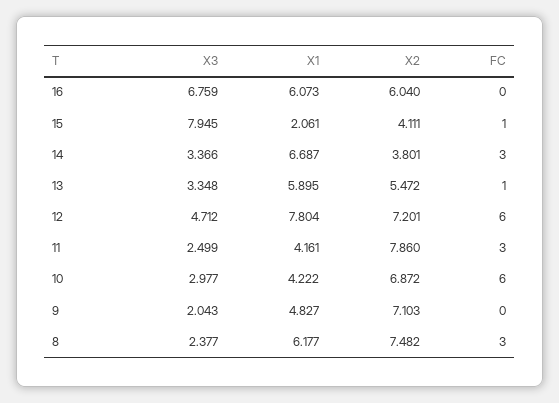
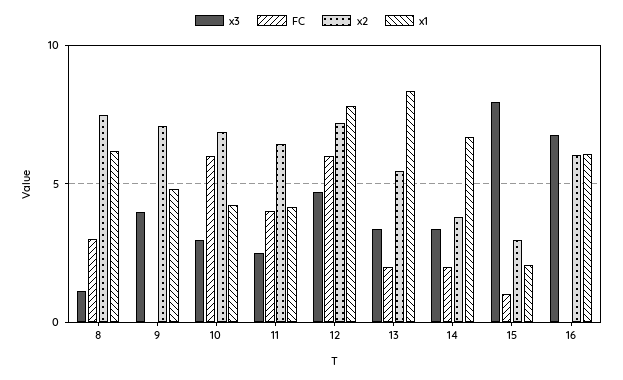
X2, 15: 4.111 -> 3
FC, 14: 3 -> 2
X1, 13: 5.895 -> 8.5
FC, 13: 1 -> 2
X2, 11: 7.86 -> 6.5
FC, 11: 3 -> 4
X3, 9: 2.043 -> 4
X3, 8: 2.377 -> 1

